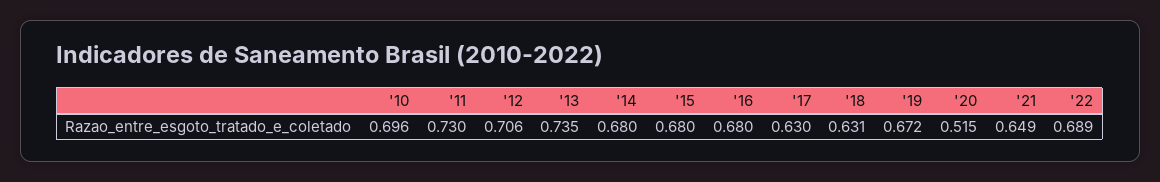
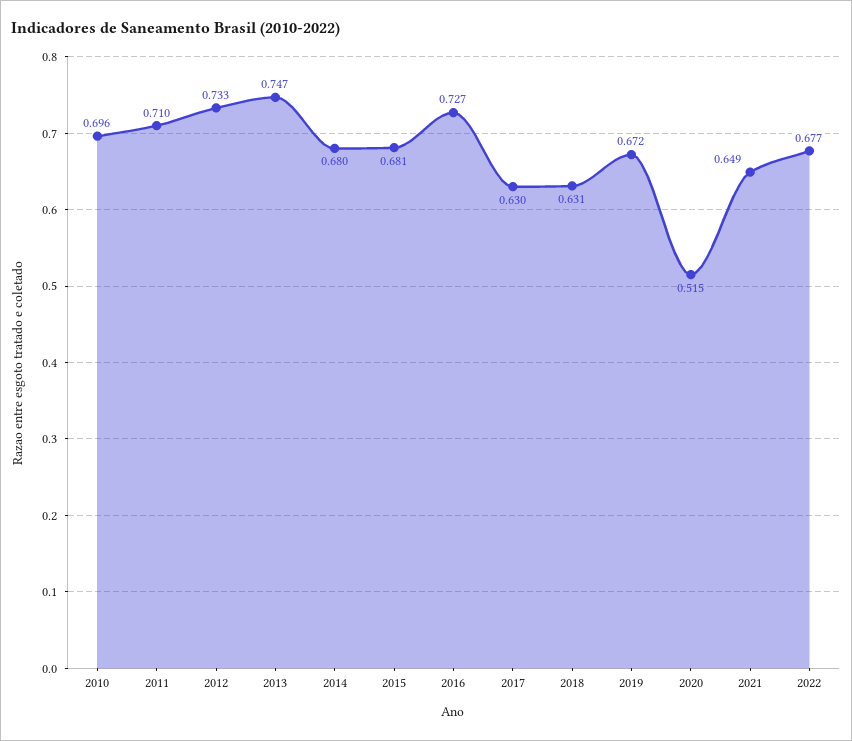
'11: 0.73 -> 0.71
'12: 0.706 -> 0.733
'13: 0.735 -> 0.747
'15: 0.68 -> 0.681
'16: 0.68 -> 0.727
'22: 0.689 -> 0.677

